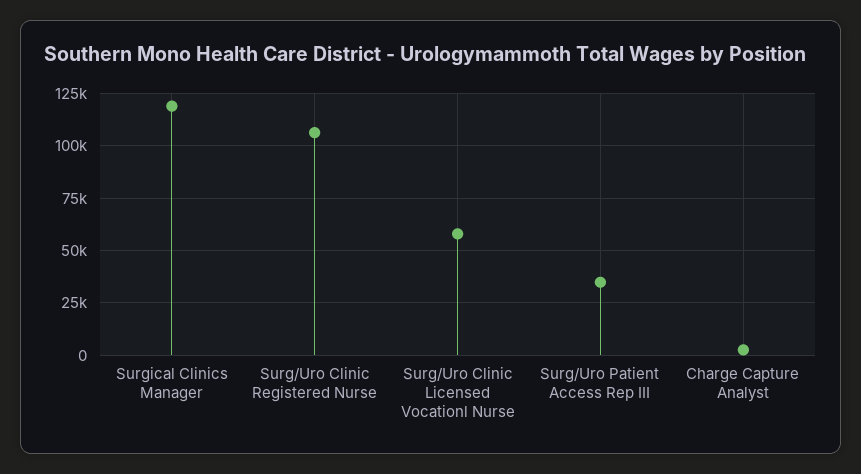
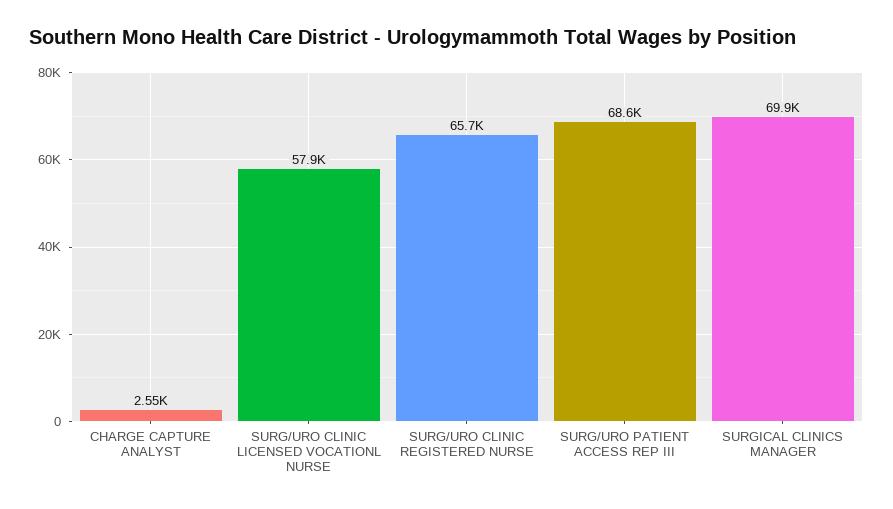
Surgical Clinics Manager: 120000 -> 69900
Surg/Uro Clinic Registered Nurse: 105000 -> 65700
Surg/Uro Patient Access Rep III: 35000 -> 68600

